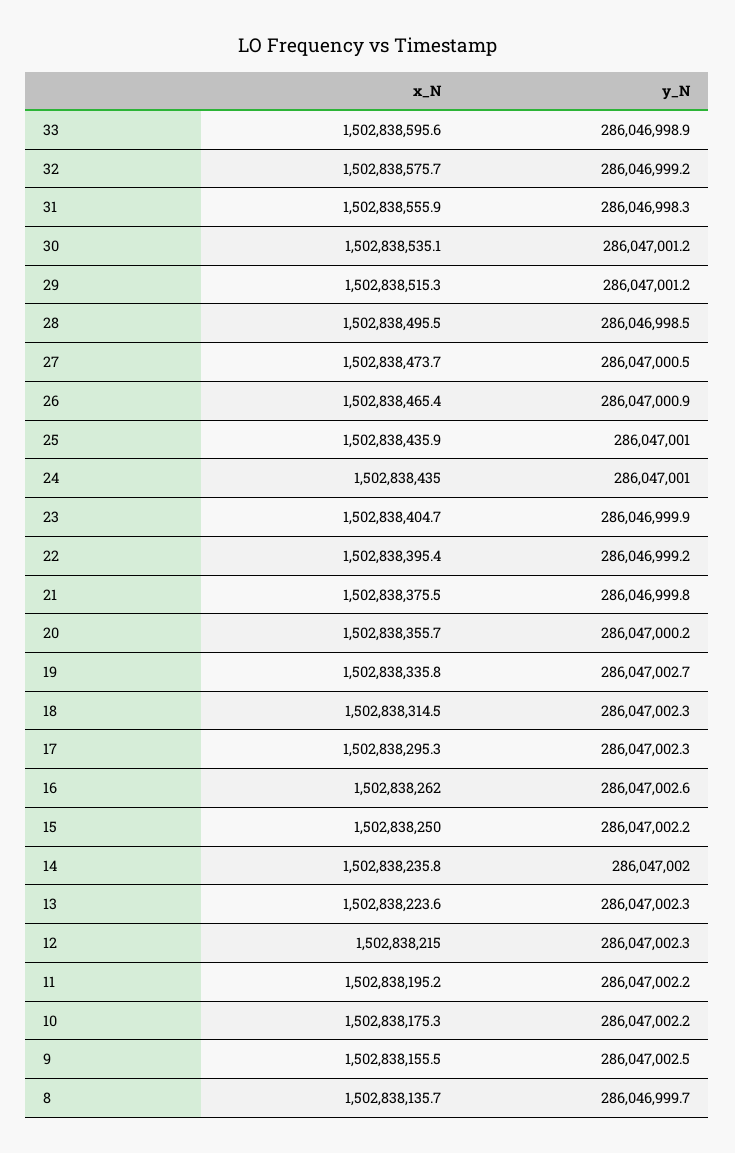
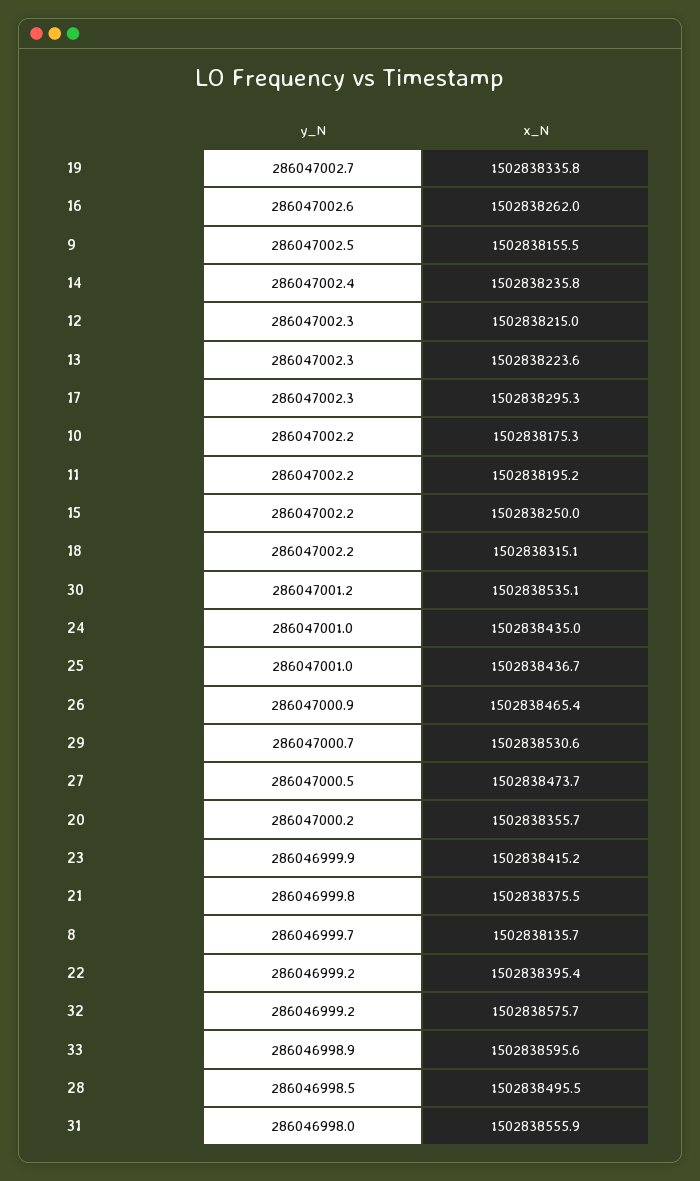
y_N, 31: 286046998.3 -> 286046998
x_N, 29: 1502838515.3 -> 1502838530.6
y_N, 29: 286047001.2 -> 286047000.7
x_N, 25: 1502838435.9 -> 1502838436.7
x_N, 23: 1502838404.7 -> 1502838415.2
x_N, 18: 1502838314.5 -> 1502838315.1
y_N, 18: 286047002.3 -> 286047002.2
y_N, 14: 286047002 -> 286047002.4

